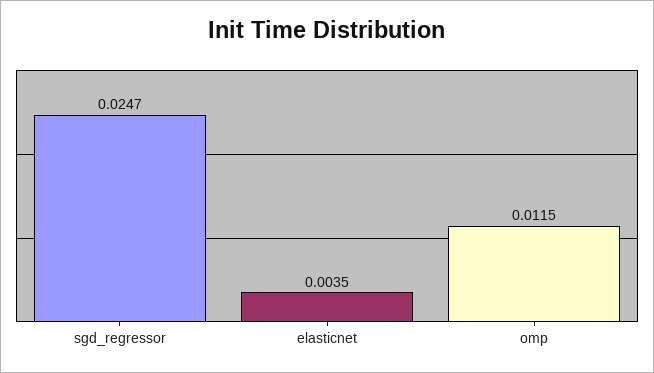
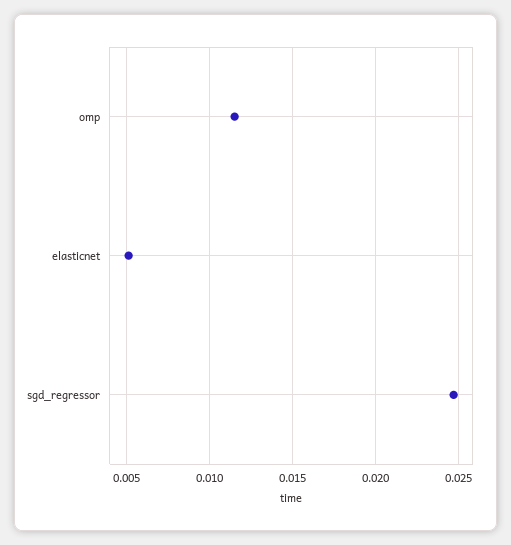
elasticnet: 0.0035 -> 0.005

